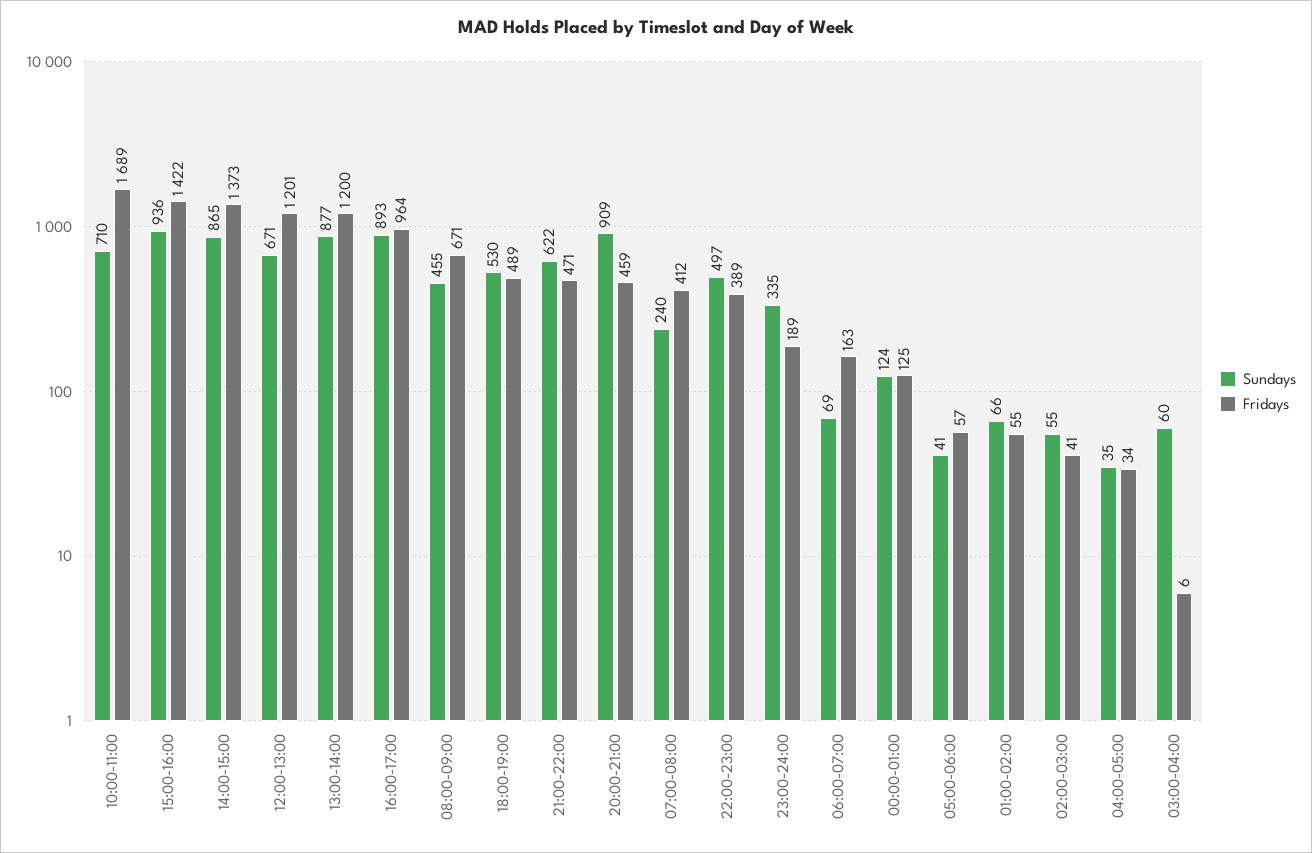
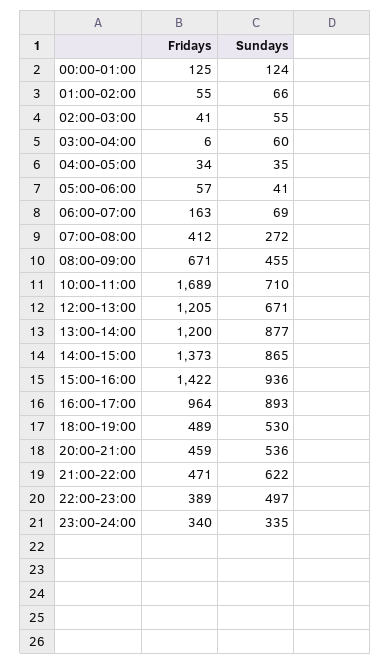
Fridays, 12:00-13:00: 1201 -> 1205
Sundays, 20:00-21:00: 909 -> 536
Sundays, 07:00-08:00: 240 -> 272
Fridays, 23:00-24:00: 189 -> 340

